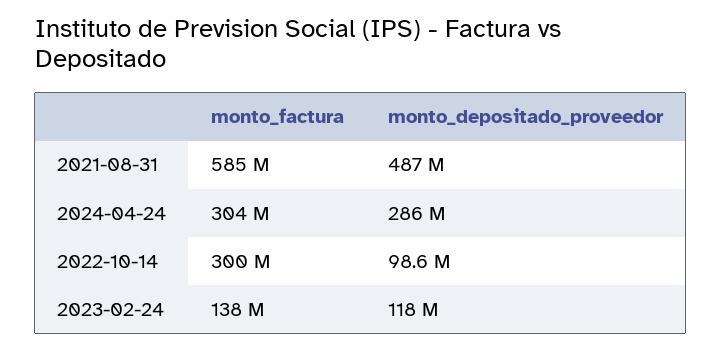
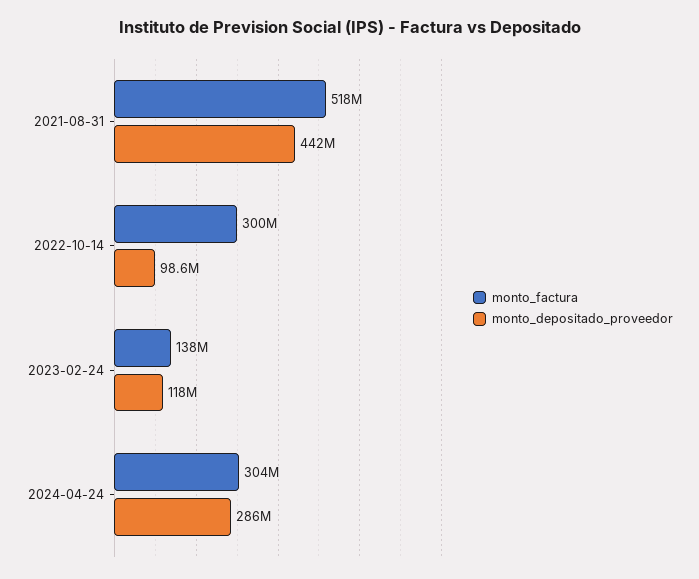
monto_factura, 2021-08-31: 585000000 -> 518000000
monto_depositado_proveedor, 2021-08-31: 487000000 -> 442000000

